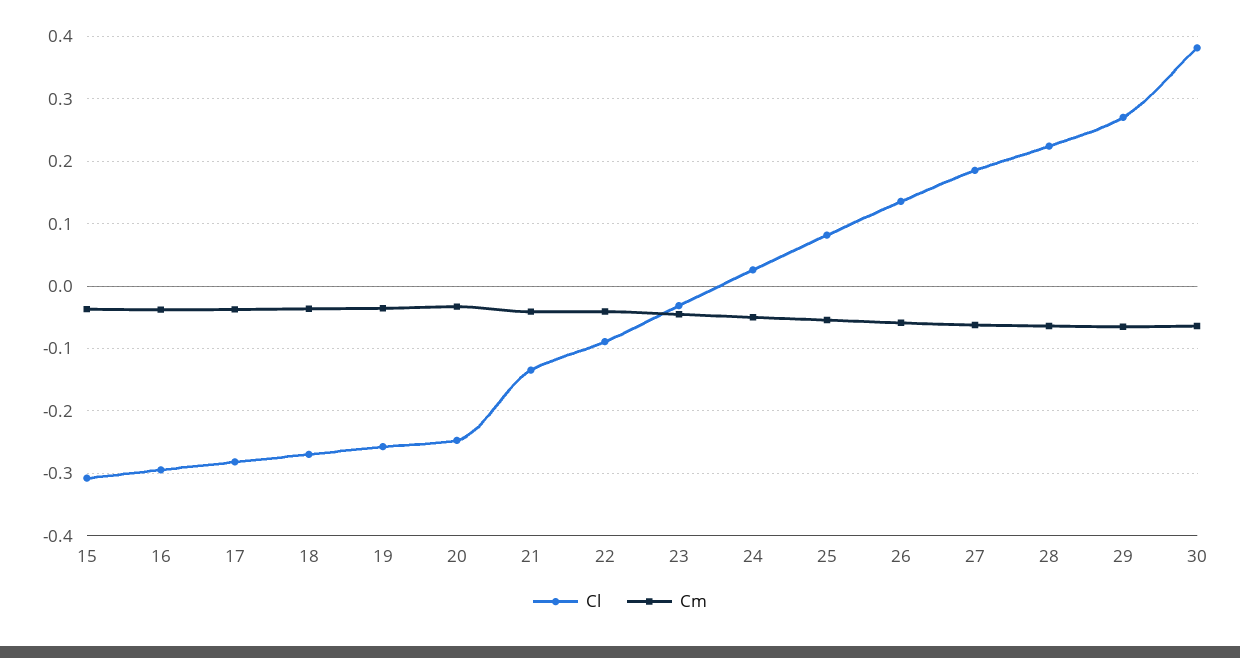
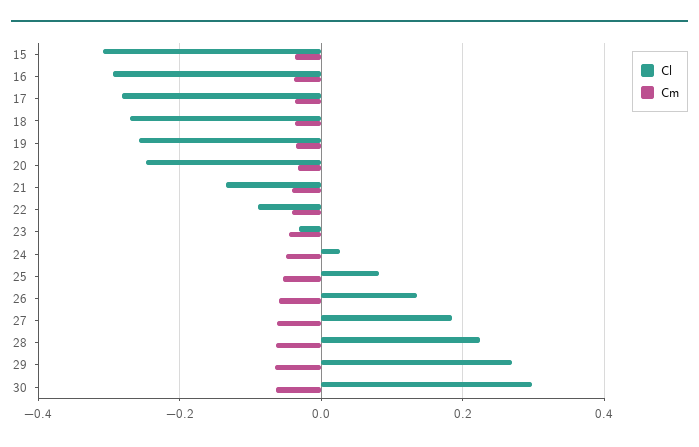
Cl, 30: 0.38 -> 0.3

